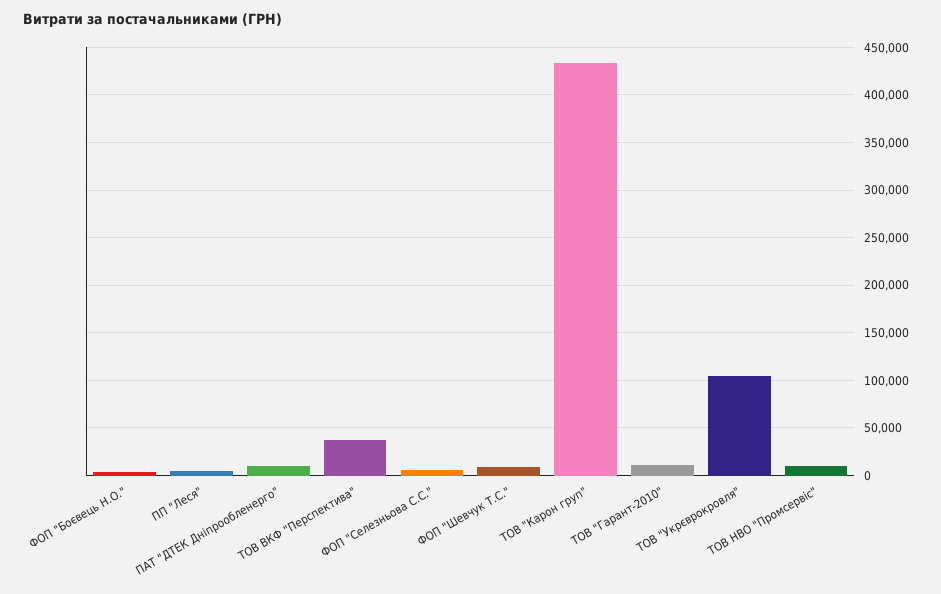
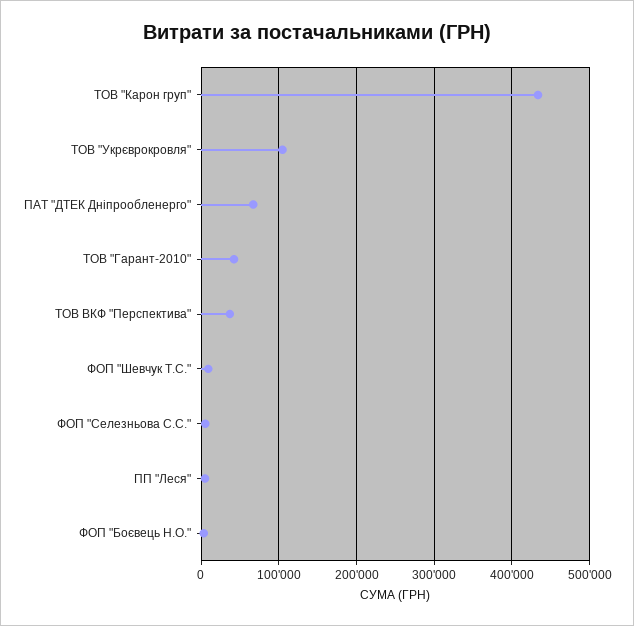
ПАТ "ДТЕК Дніпрообленерго": 10000 -> 70000
ТОВ "Гарант-2010": 10000 -> 40000
ТОВ НВО "Промсервіс": 10000 -> none

